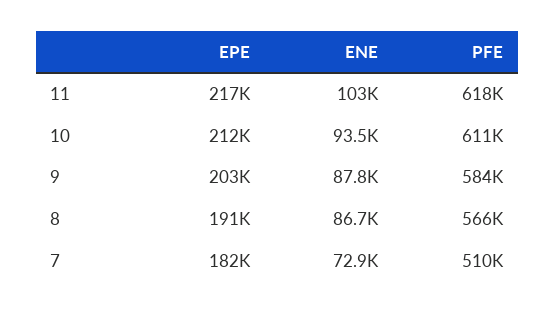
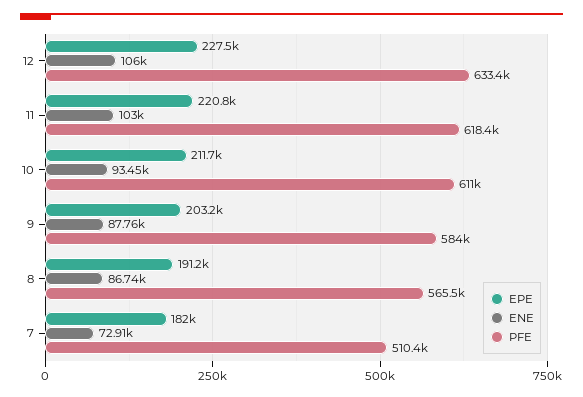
EPE, 11: 217000 -> 220800
EPE, 12: none -> 227500
ENE, 12: none -> 106000
PFE, 12: none -> 633400

